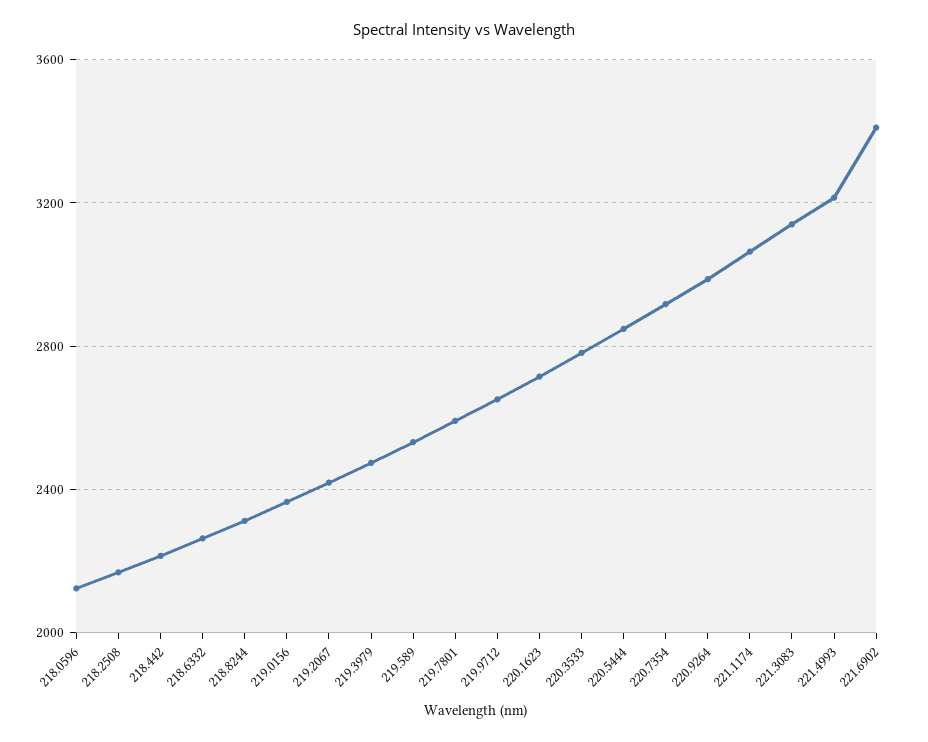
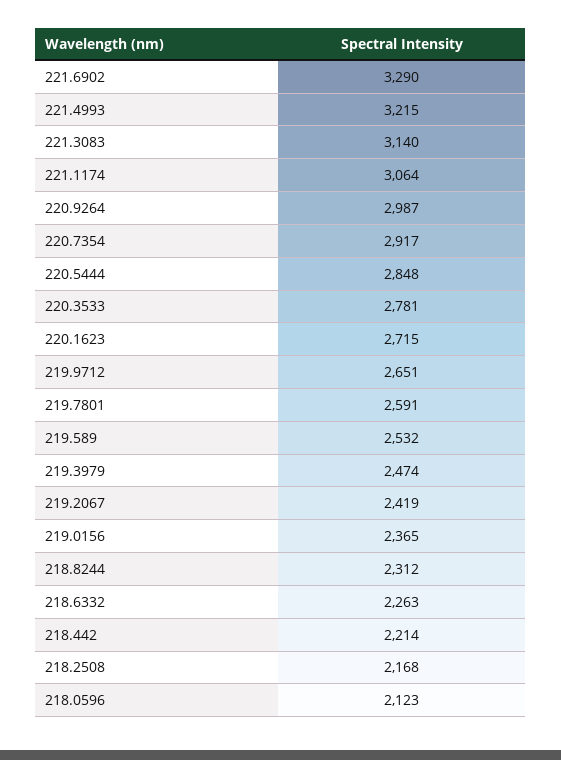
221.6902: 3400 -> 3290

